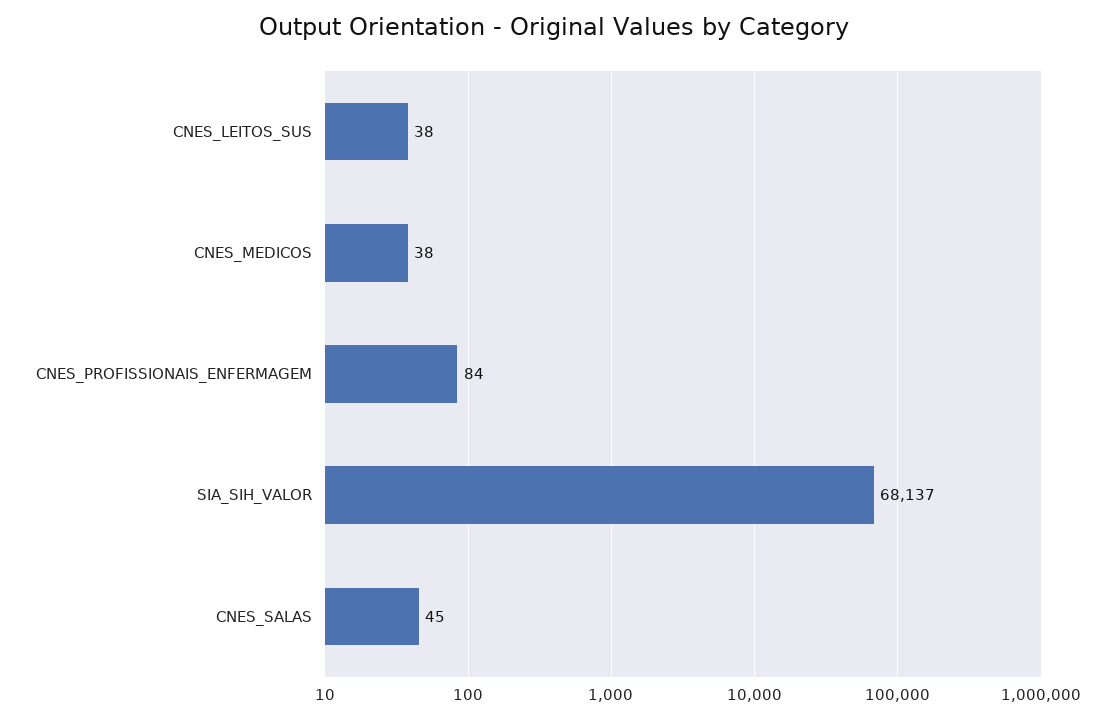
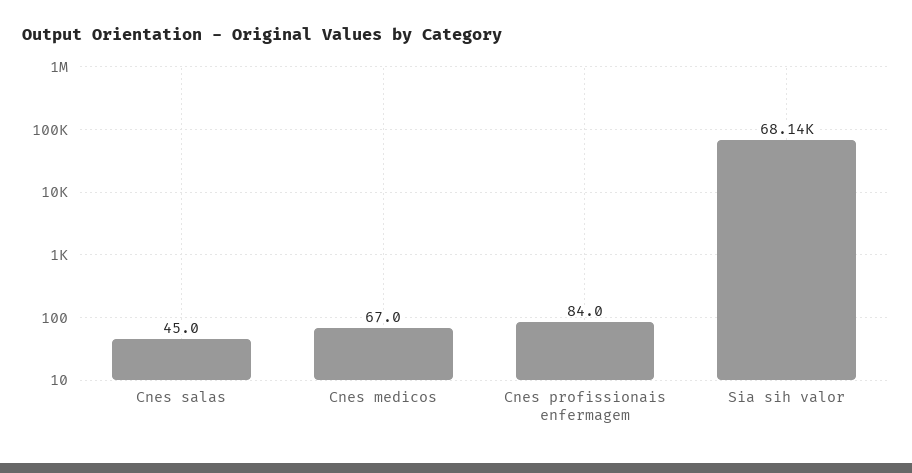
CNES_LEITOS_SUS: 38 -> none
CNES_MEDICOS: 38 -> 67

